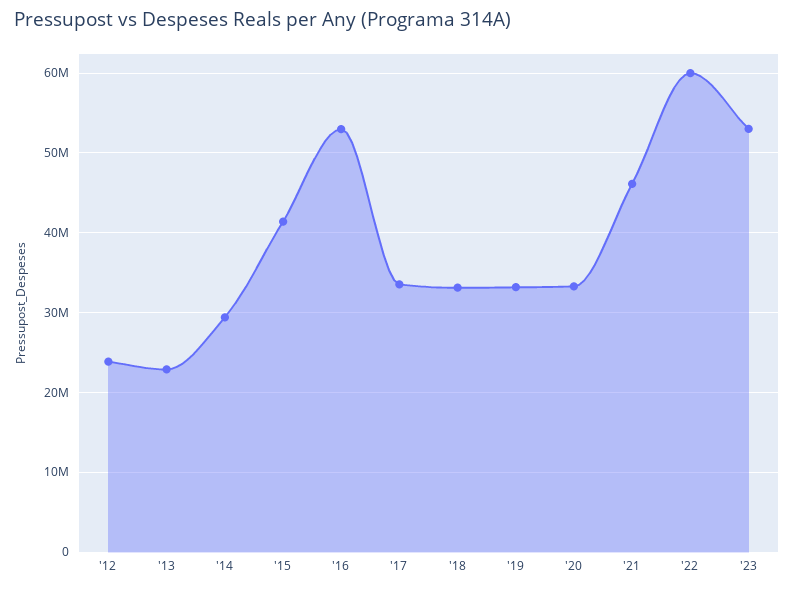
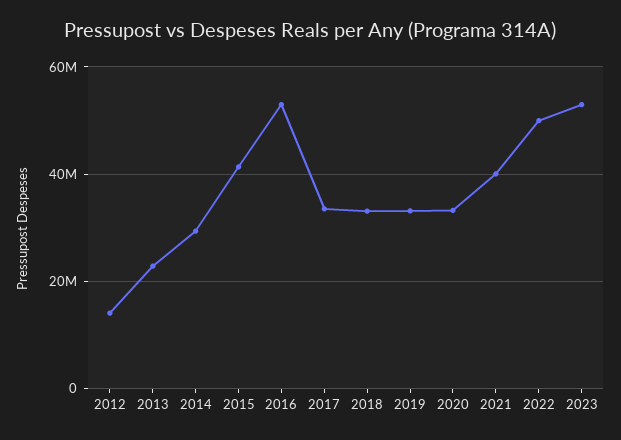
'12: 24000000 -> 14000000
'21: 46000000 -> 40000000
'22: 60000000 -> 50000000

